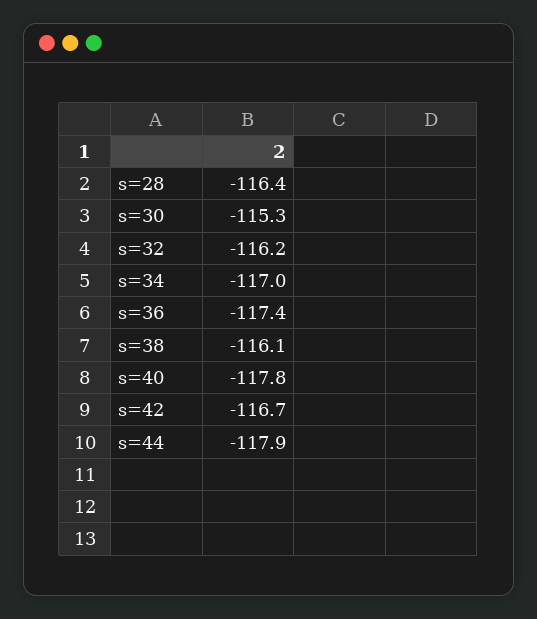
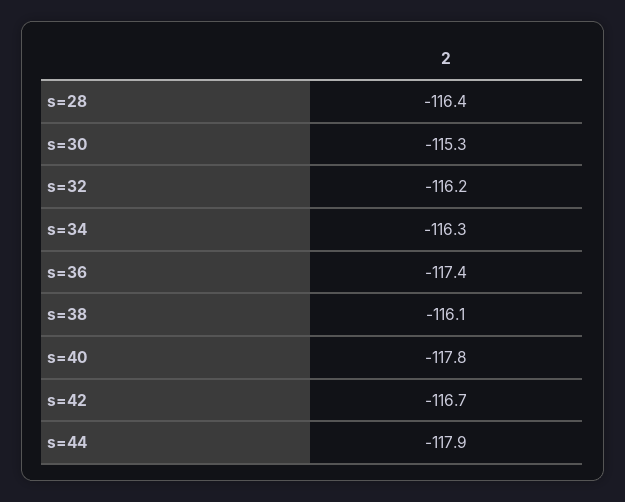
s=34: -117 -> -116.3

